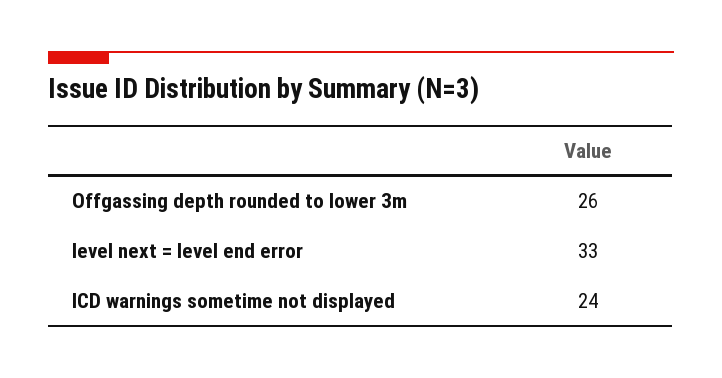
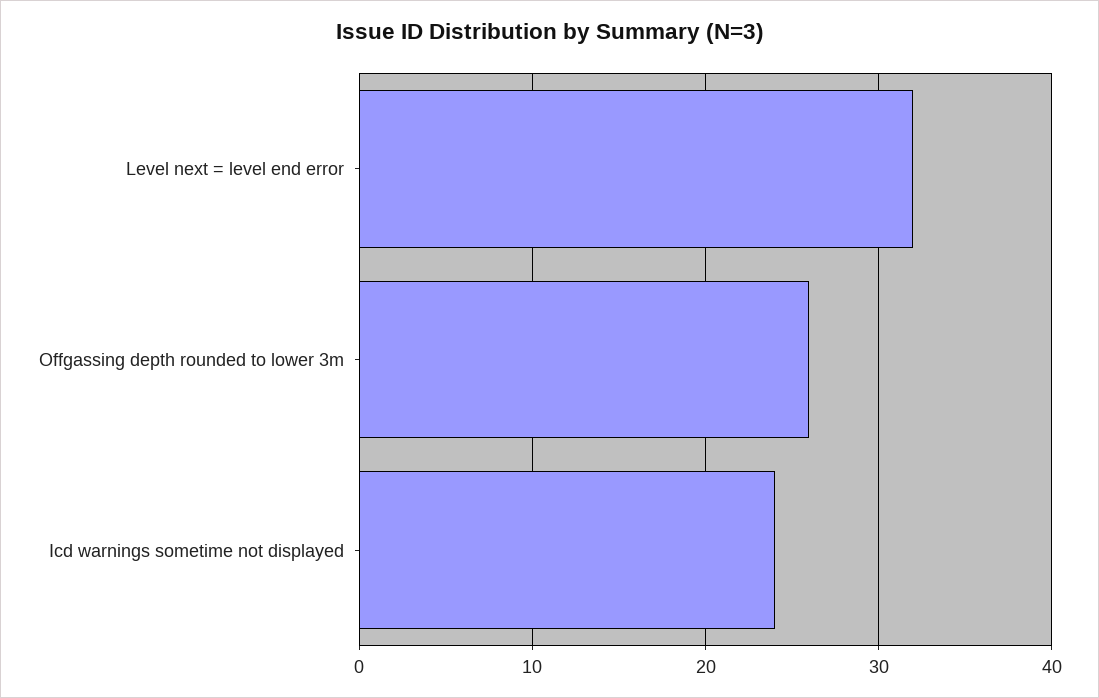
level next = level end error: 33 -> 32

